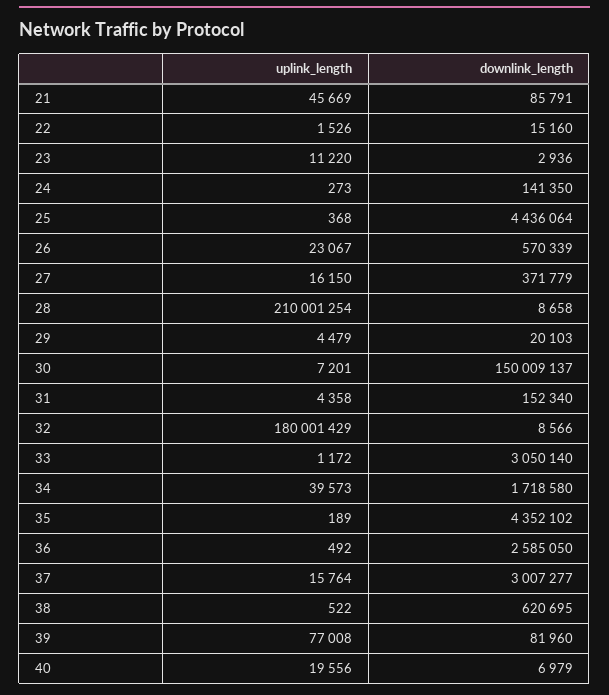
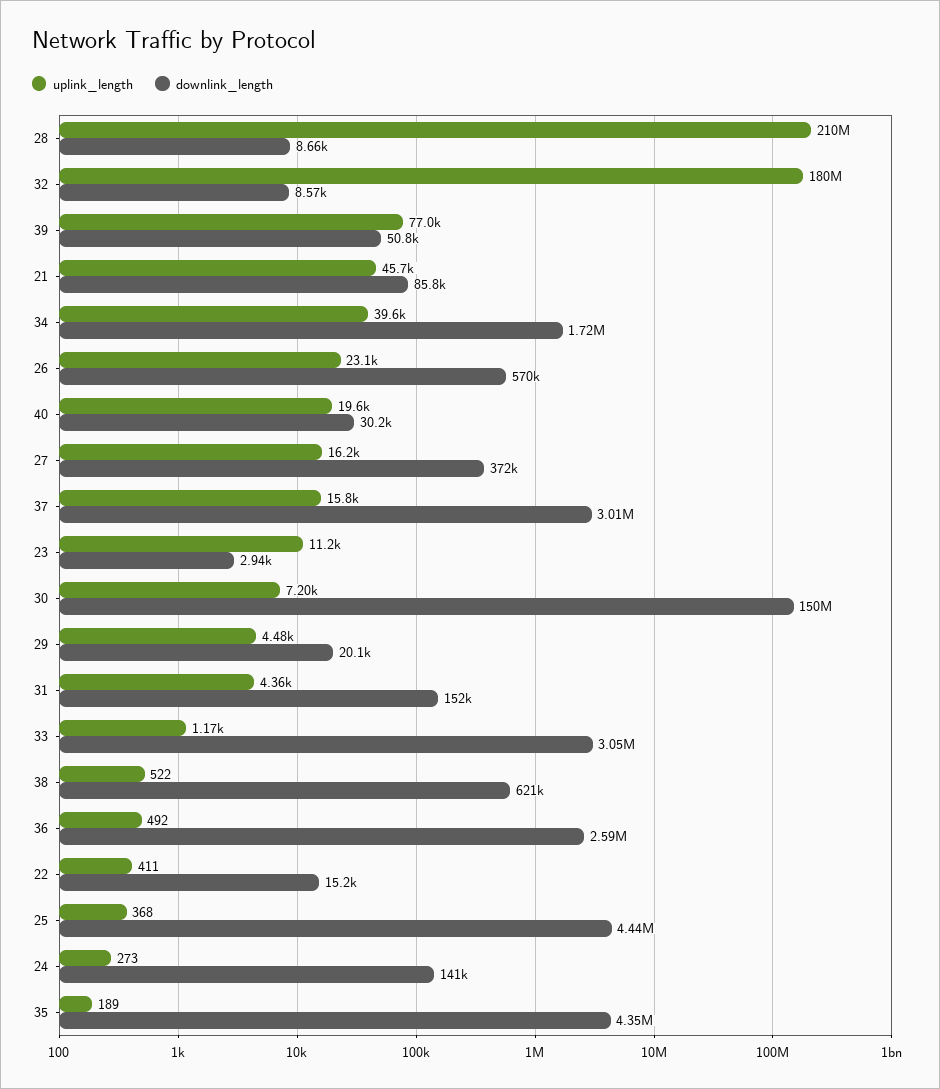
uplink_length, 22: 1526 -> 411
downlink_length, 39: 81960 -> 50800
downlink_length, 40: 6979 -> 30200

